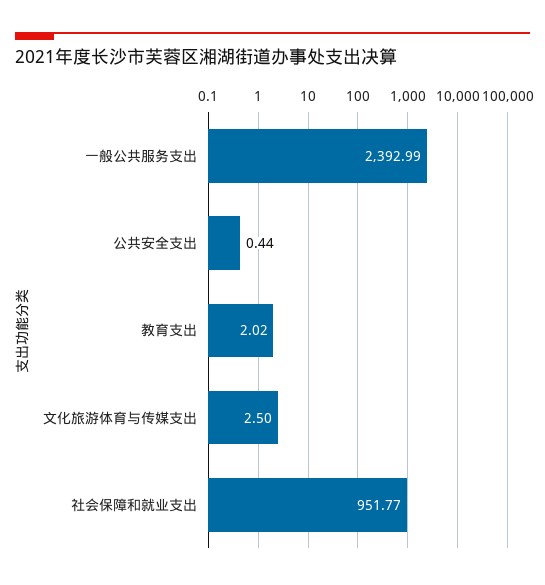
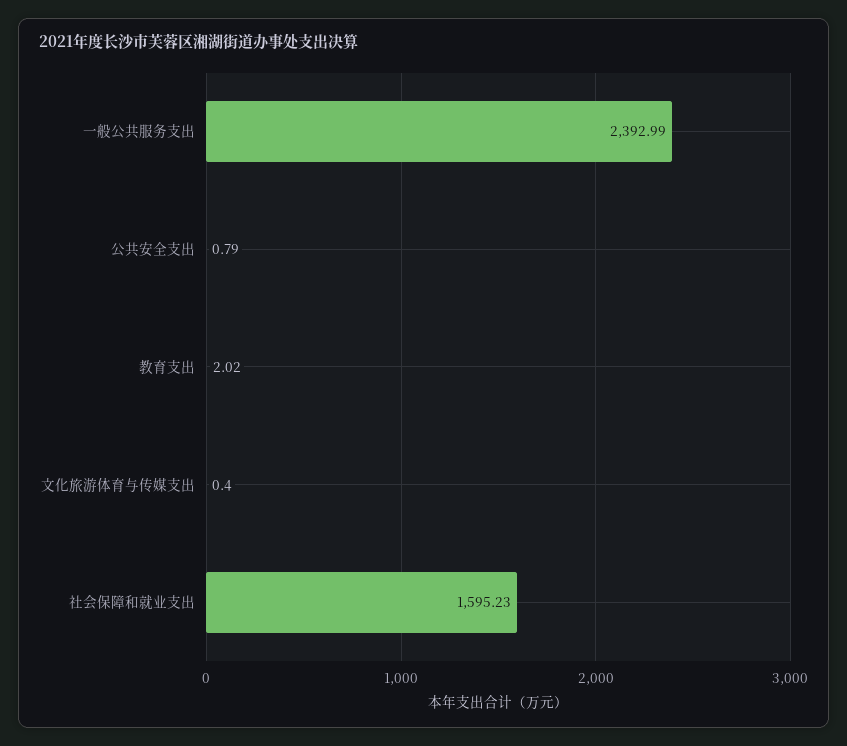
公共安全支出: 0.44 -> 0.79
文化旅游体育与传媒支出: 2.5 -> 0.4
社会保障和就业支出: 951.77 -> 1595.23

